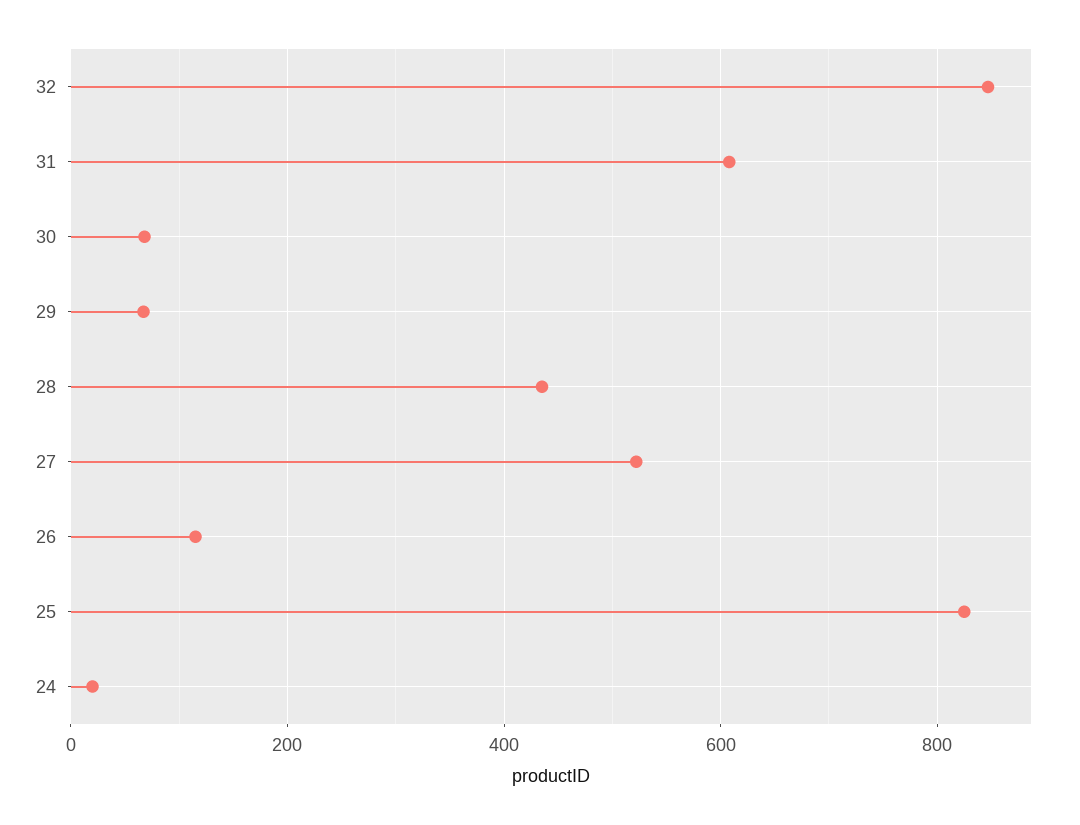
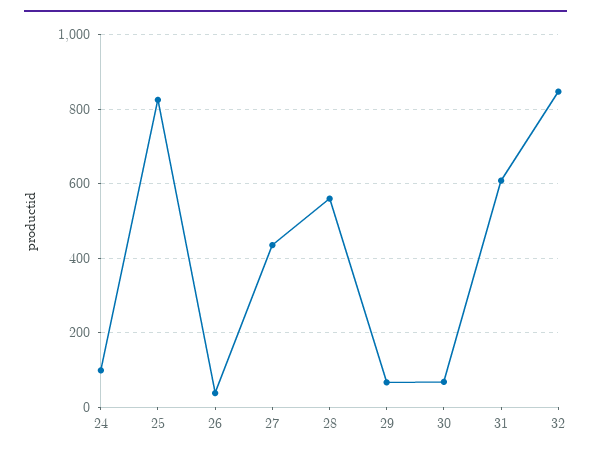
28: 440 -> 560
27: 520 -> 440
26: 120 -> 40
24: 20 -> 100

